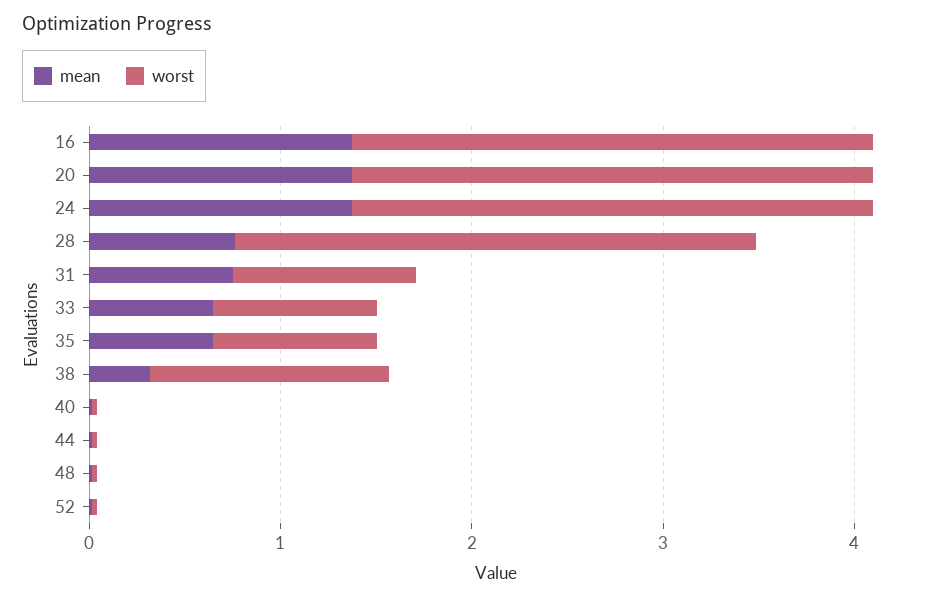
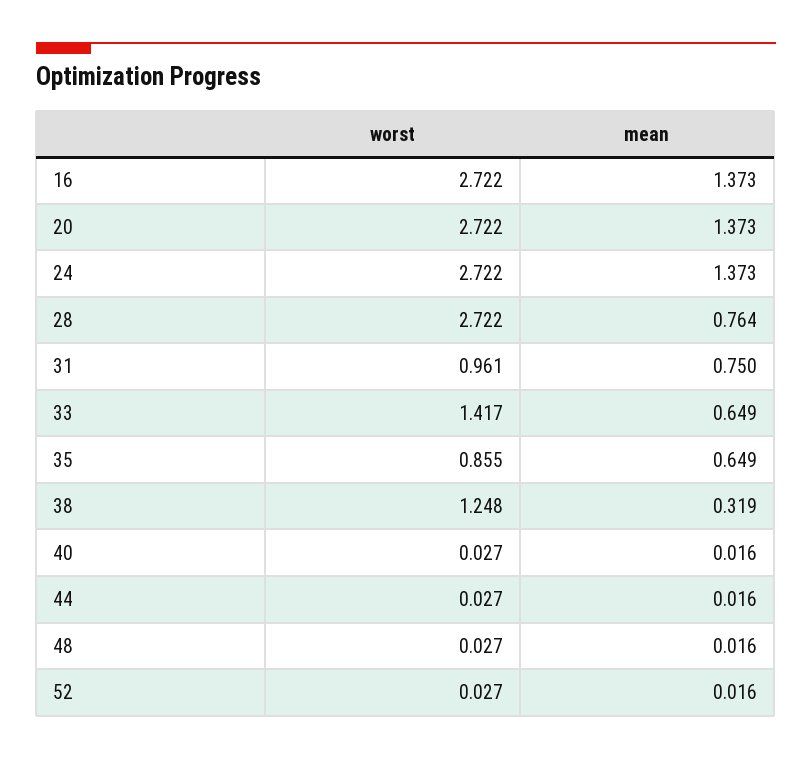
worst, 33: 0.8 -> 1.417

